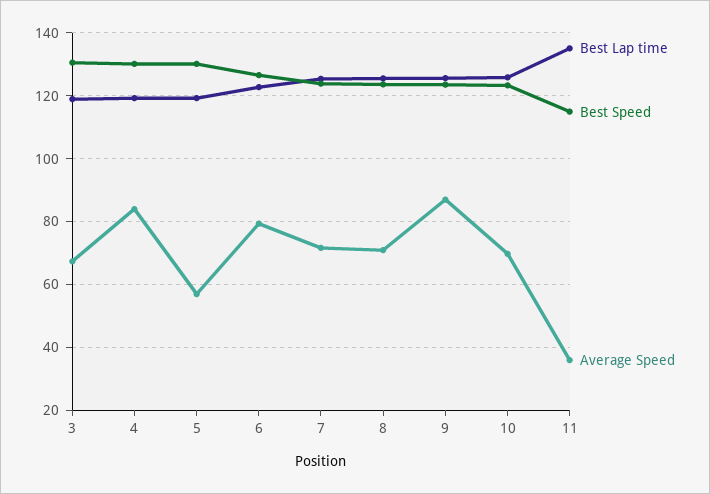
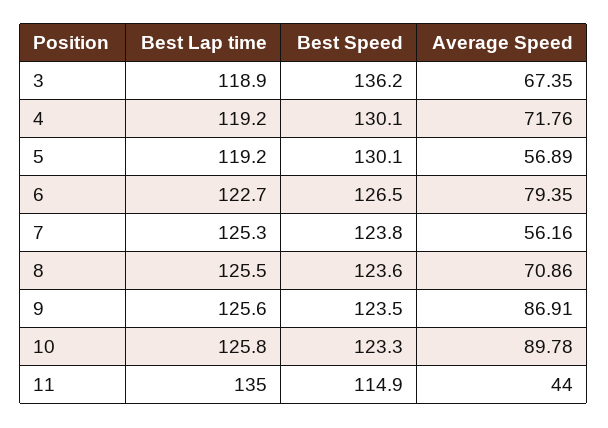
Best Speed, 3: 130 -> 136.2
Average Speed, 4: 84 -> 71.76
Average Speed, 7: 72 -> 56.16
Average Speed, 10: 70 -> 89.78
Average Speed, 11: 36 -> 44

